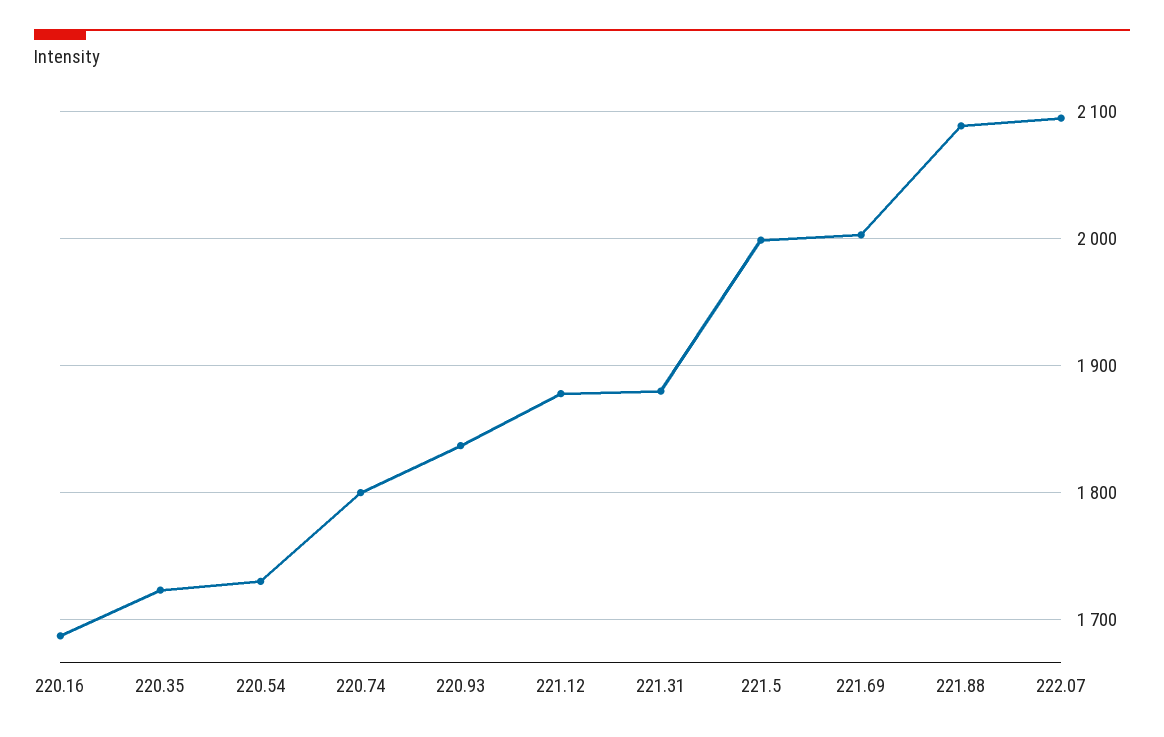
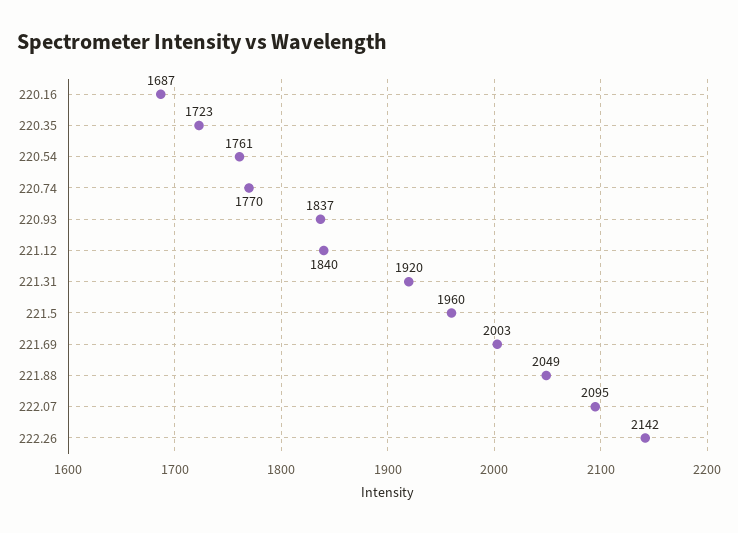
220.54: 1730 -> 1761
220.74: 1800 -> 1770
221.12: 1880 -> 1840
221.31: 1880 -> 1920
221.5: 2000 -> 1960
221.88: 2090 -> 2049
222.26: none -> 2142

